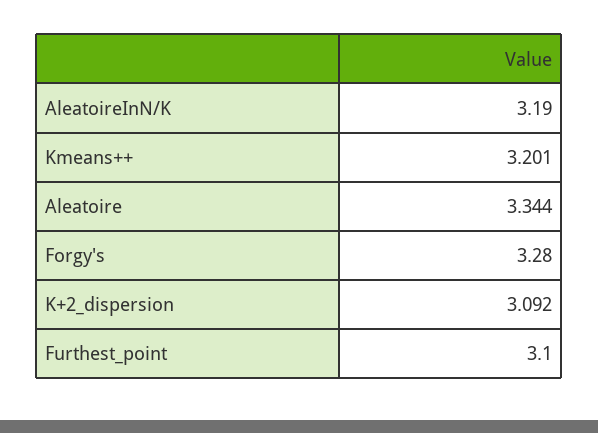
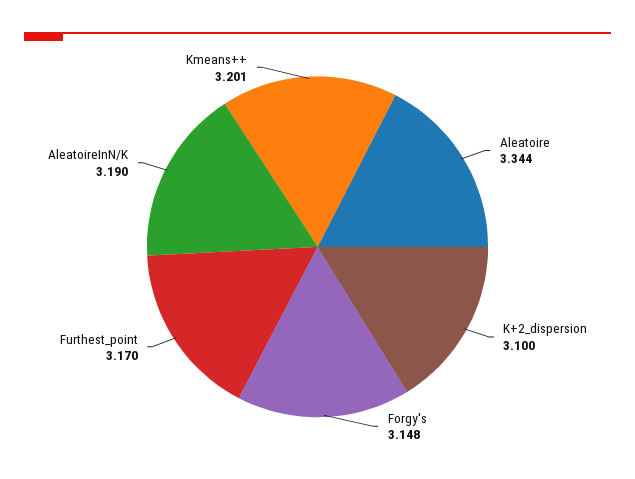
Forgy's: 3.28 -> 3.148
K+2_dispersion: 3.092 -> 3.1
Furthest_point: 3.1 -> 3.17

